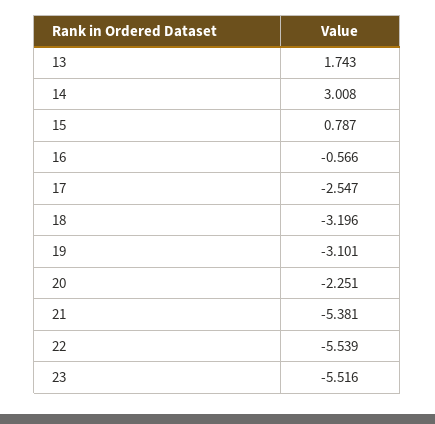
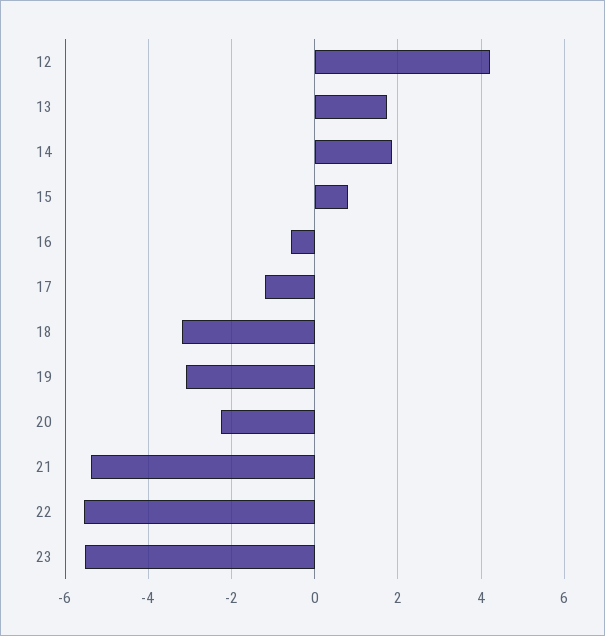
14: 3.008 -> 1.8
17: -2.547 -> -1.2
12: none -> 4.2

